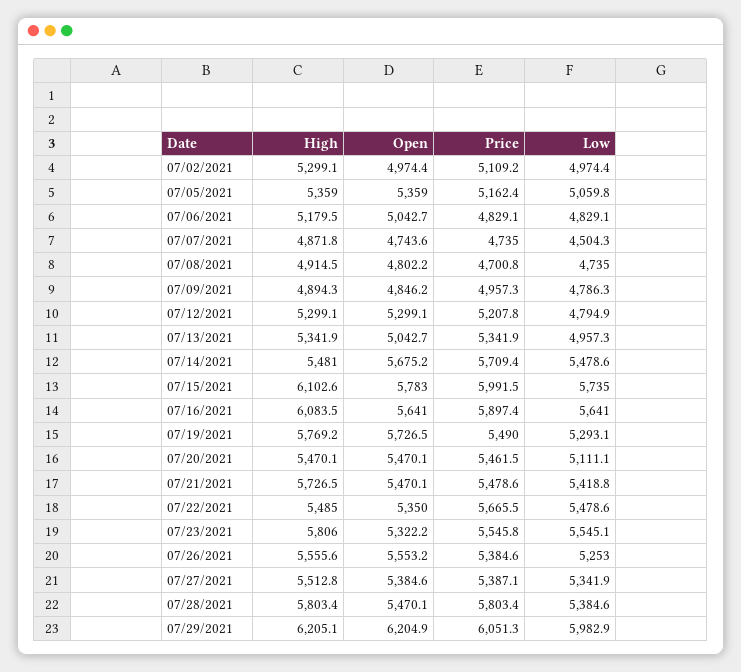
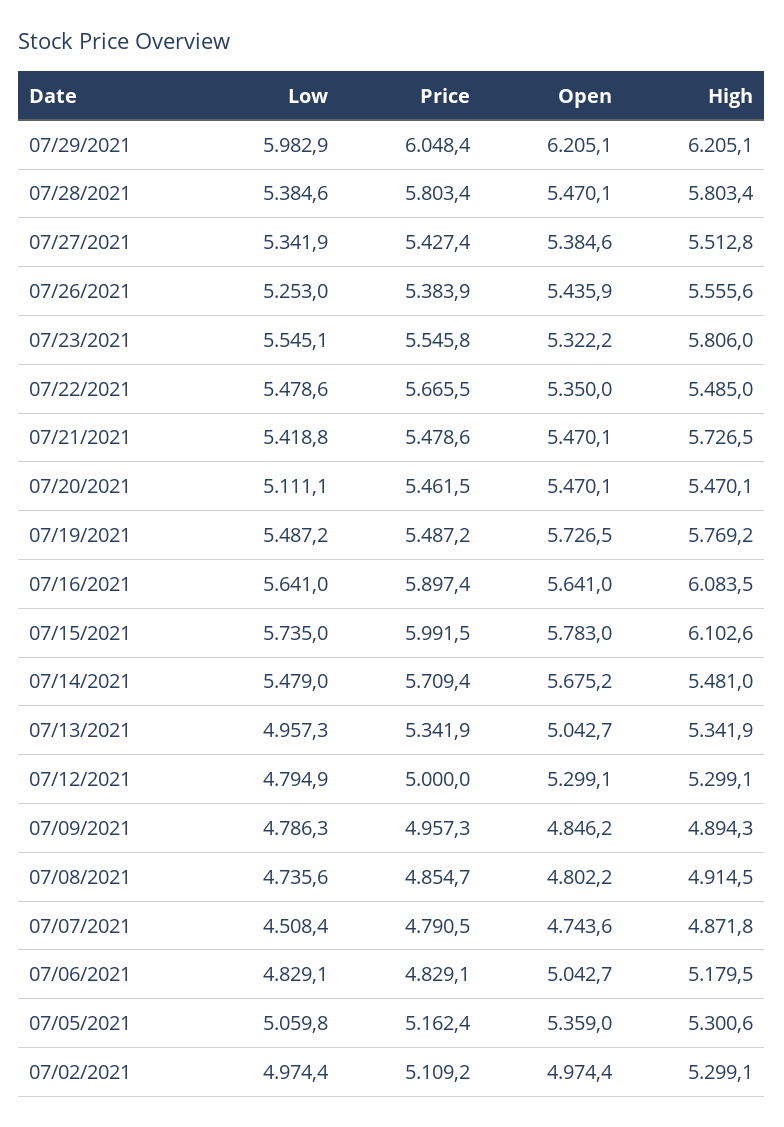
High, 07/05/2021: 5359 -> 5300.6
Price, 07/07/2021: 4735 -> 4790.5
Low, 07/07/2021: 4504.3 -> 4508.4
Price, 07/08/2021: 4700.8 -> 4854.7
Low, 07/08/2021: 4735 -> 4735.6
Price, 07/12/2021: 5207.8 -> 5000
Low, 07/14/2021: 5478.6 -> 5479
Price, 07/19/2021: 5490 -> 5487.2
Low, 07/19/2021: 5293.1 -> 5487.2
Open, 07/26/2021: 5553.2 -> 5435.9
Price, 07/26/2021: 5384.6 -> 5383.9
Price, 07/27/2021: 5387.1 -> 5427.4
Open, 07/29/2021: 6204.9 -> 6205.1
Price, 07/29/2021: 6051.3 -> 6048.4

